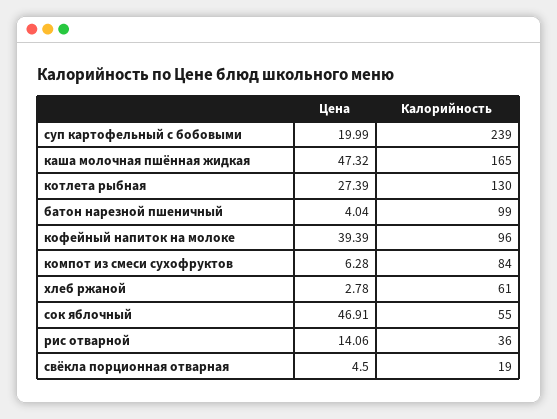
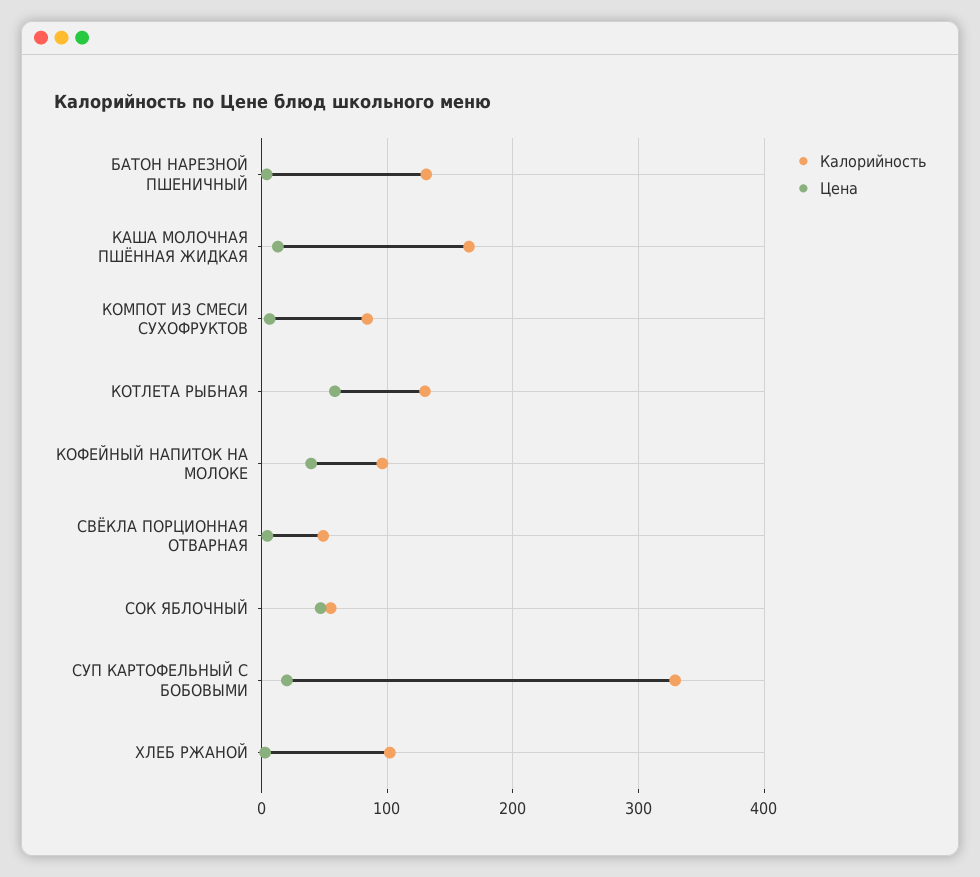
Калорийность, суп картофельный с бобовыми: 239 -> 330
Цена, каша молочная пшённая жидкая: 47.32 -> 10
Цена, котлета рыбная: 27.39 -> 60
Калорийность, батон нарезной пшеничный: 99 -> 130
Калорийность, хлеб ржаной: 61 -> 100
Цена, рис отварной: 14.06 -> none
Калорийность, рис отварной: 36 -> none
Калорийность, свёкла порционная отварная: 19 -> 50

